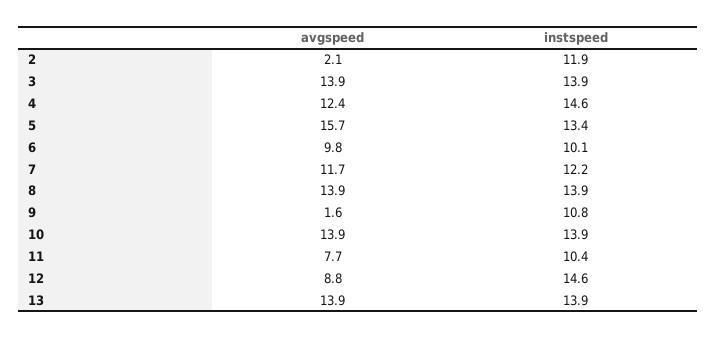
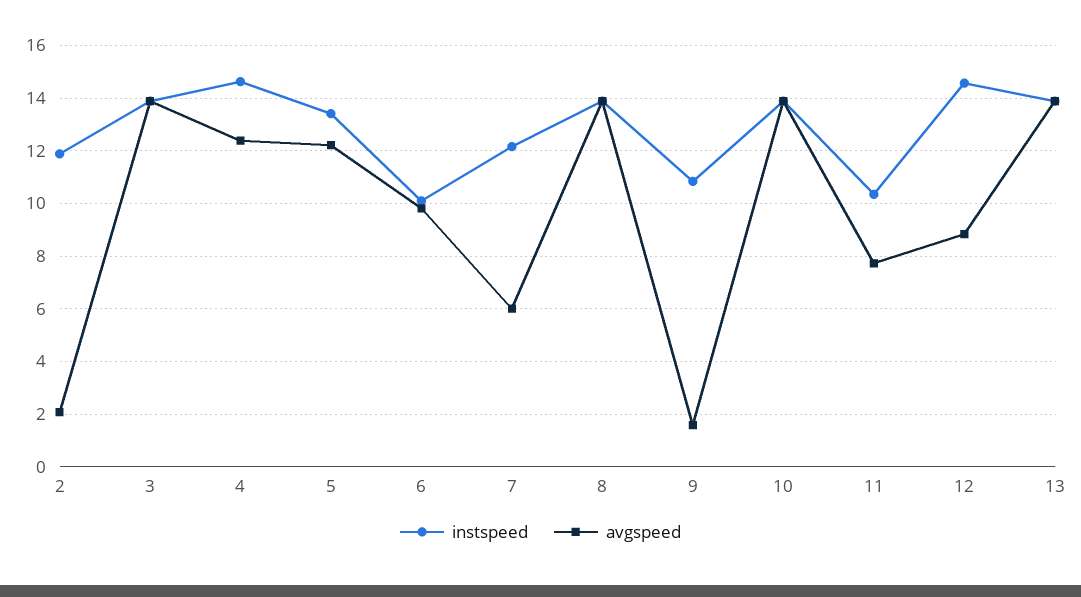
avgspeed, 5: 15.7 -> 12.25
avgspeed, 7: 11.7 -> 6

